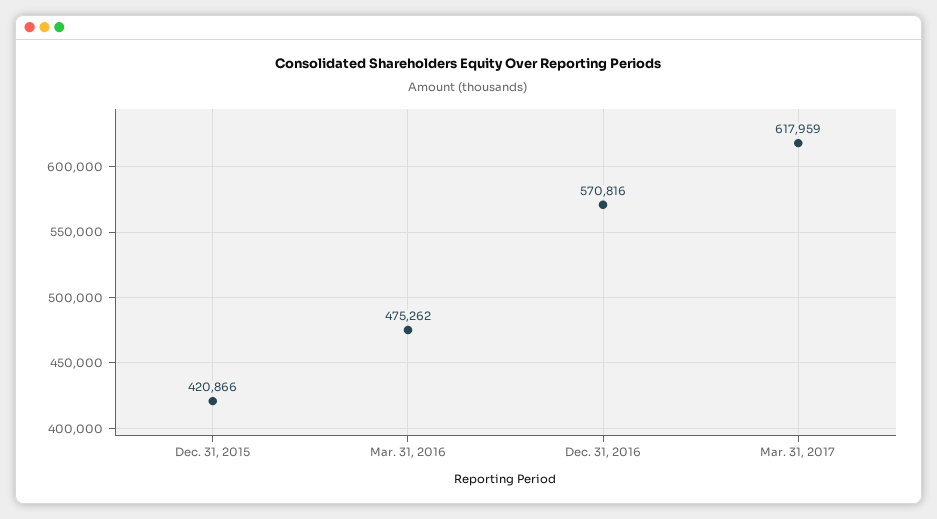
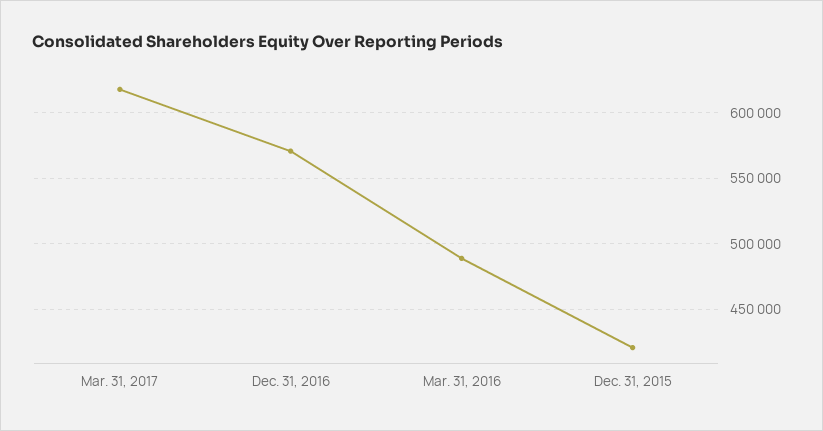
Mar. 31, 2016: 475262 -> 490000

